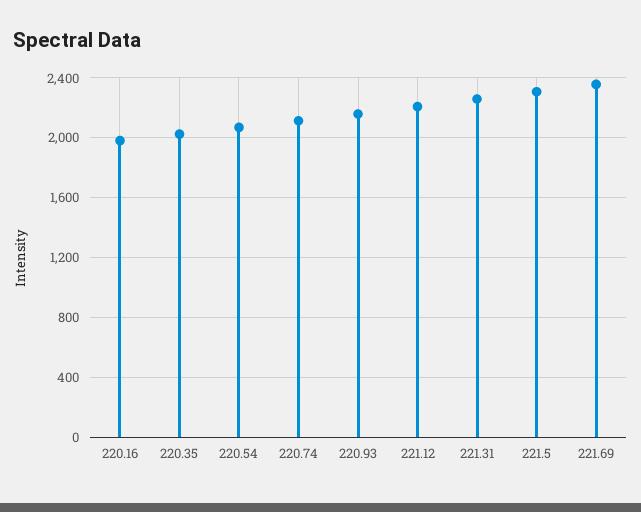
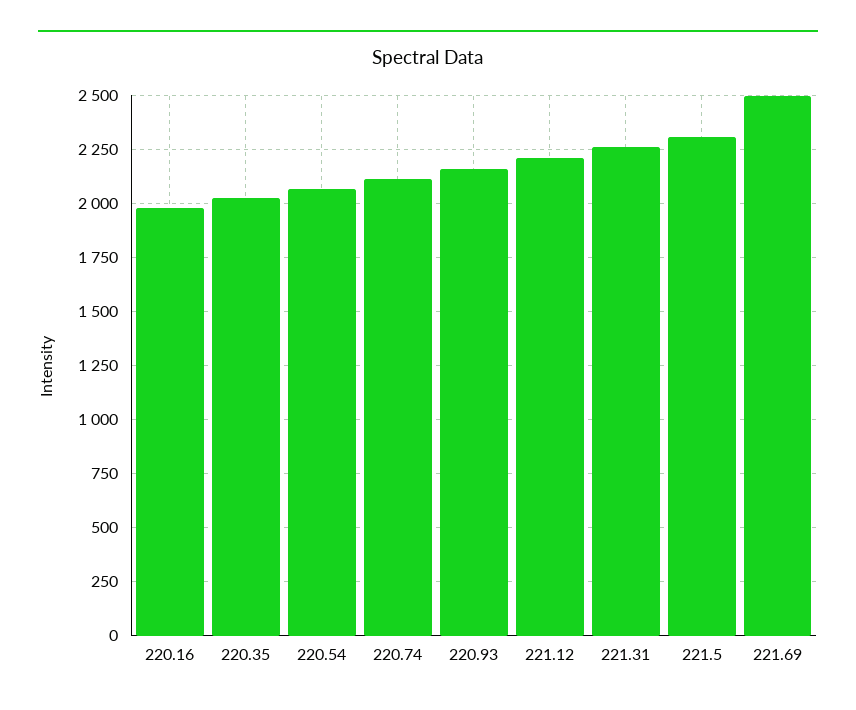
221.69: 2350 -> 2500

